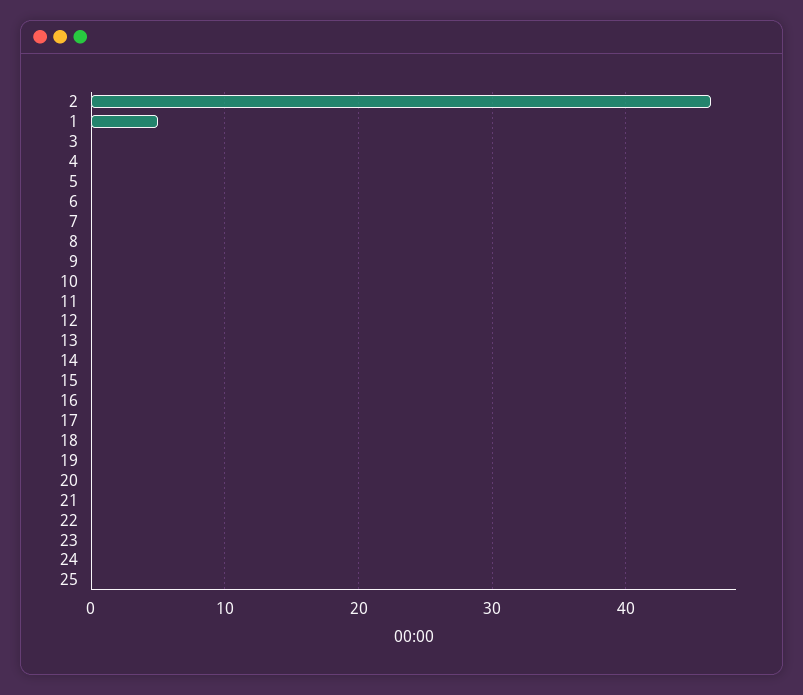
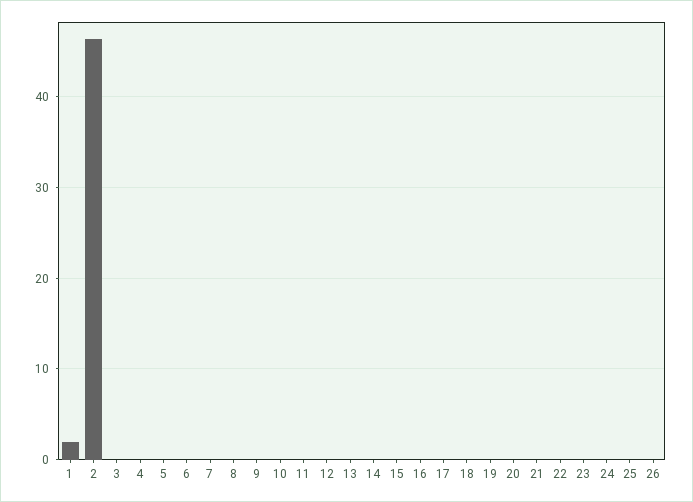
1: 5 -> 2
26: none -> 0

